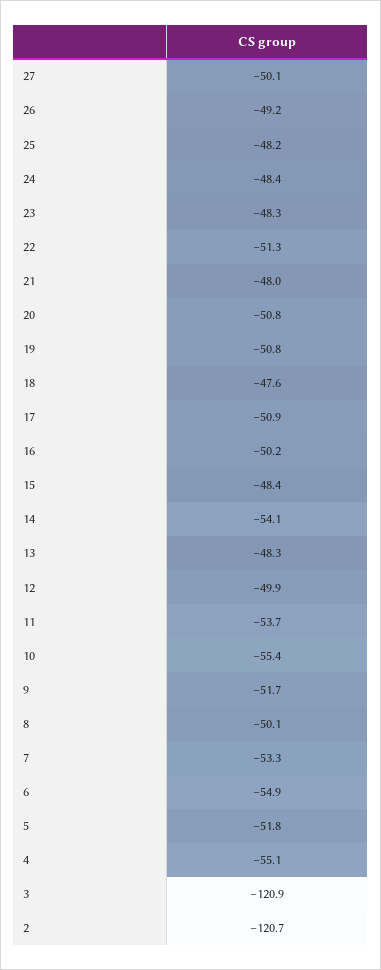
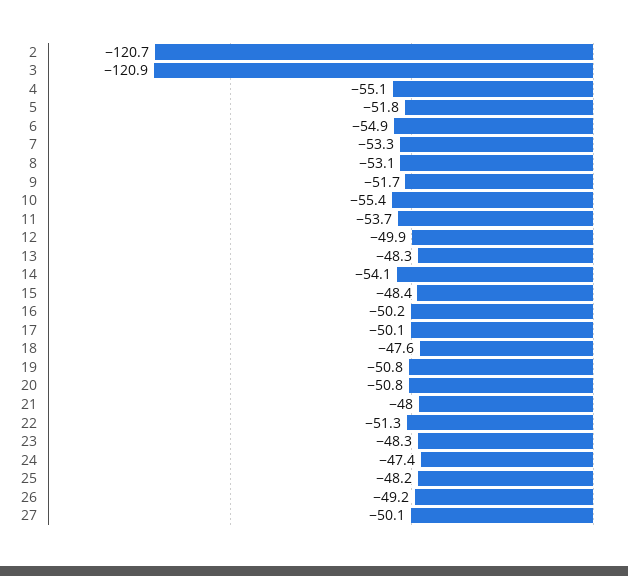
24: -48.4 -> -47.4
17: -50.9 -> -50.1
8: -50.1 -> -53.1

